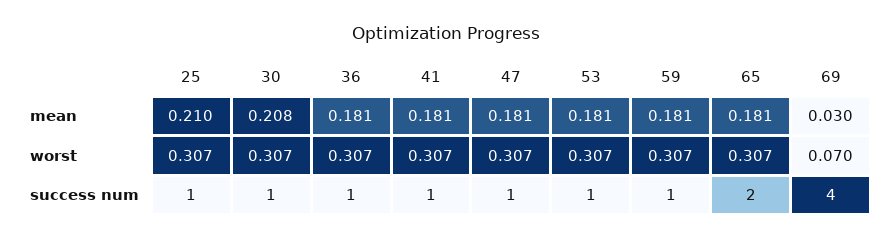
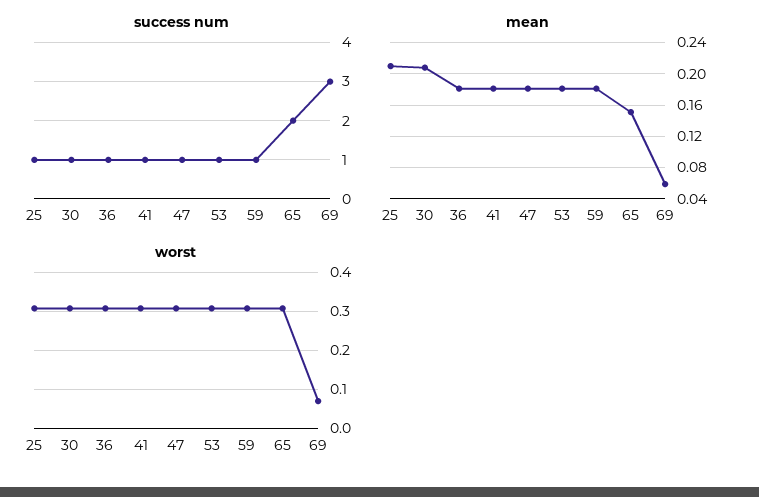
mean, 65: 0.181 -> 0.15
mean, 69: 0.03 -> 0.06
success num, 69: 4 -> 3

